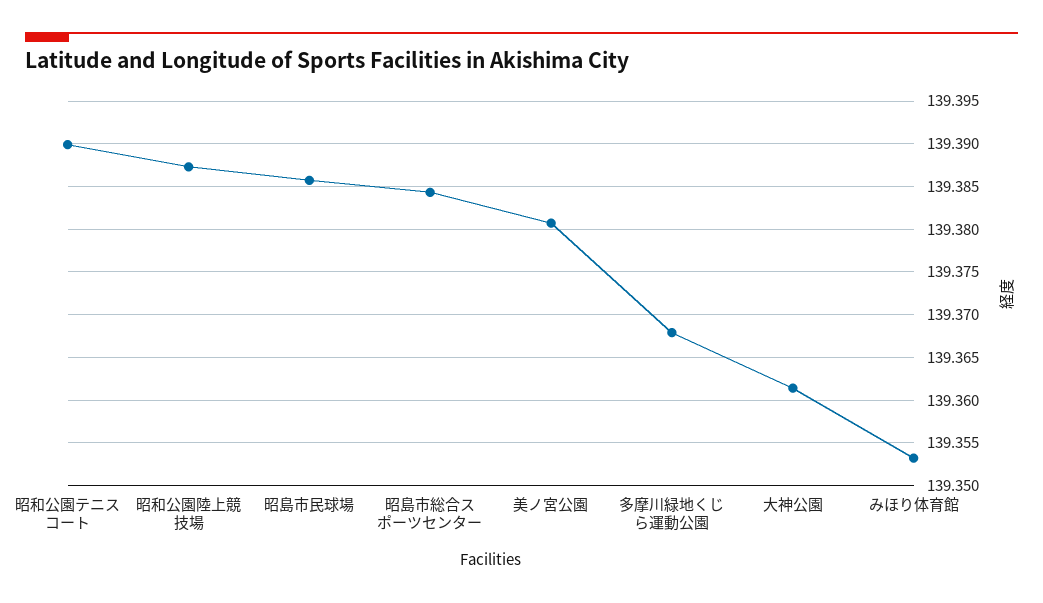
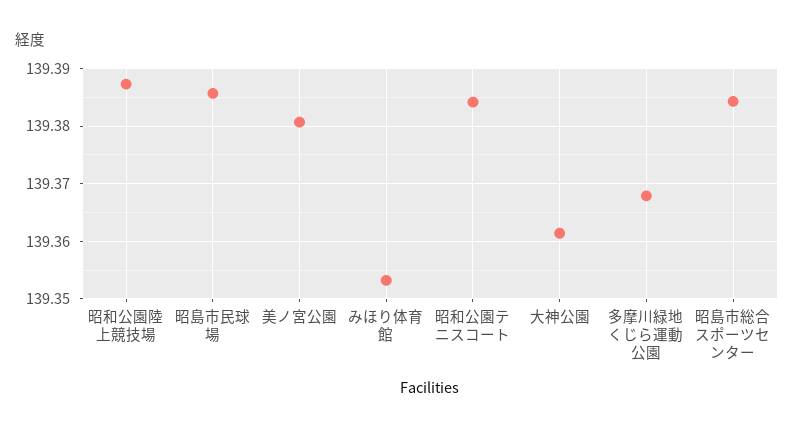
昭和公園テニスコート: 139.39 -> 139.384

